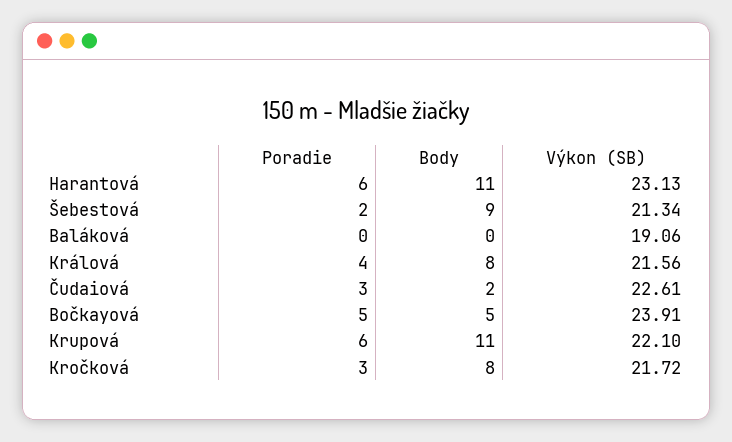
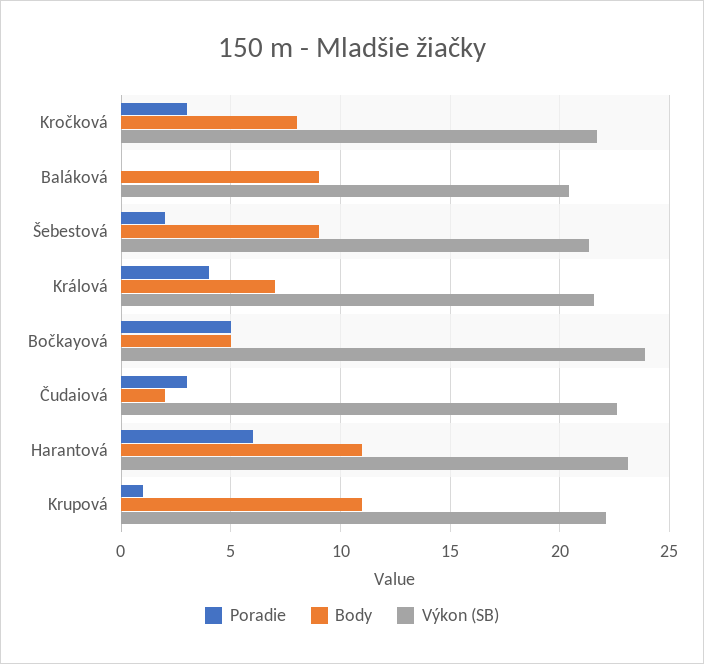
Body, Baláková: 0 -> 9
Výkon (SB), Baláková: 19.06 -> 20.5
Body, Králová: 8 -> 7
Poradie, Krupová: 6 -> 1

